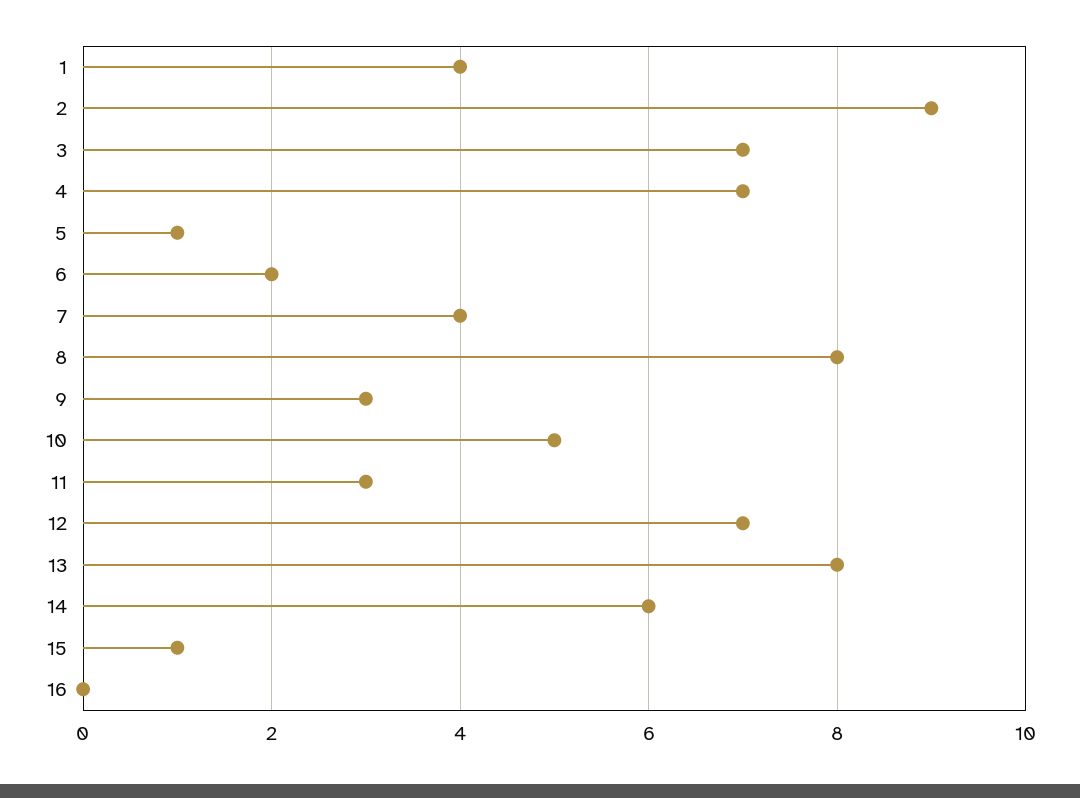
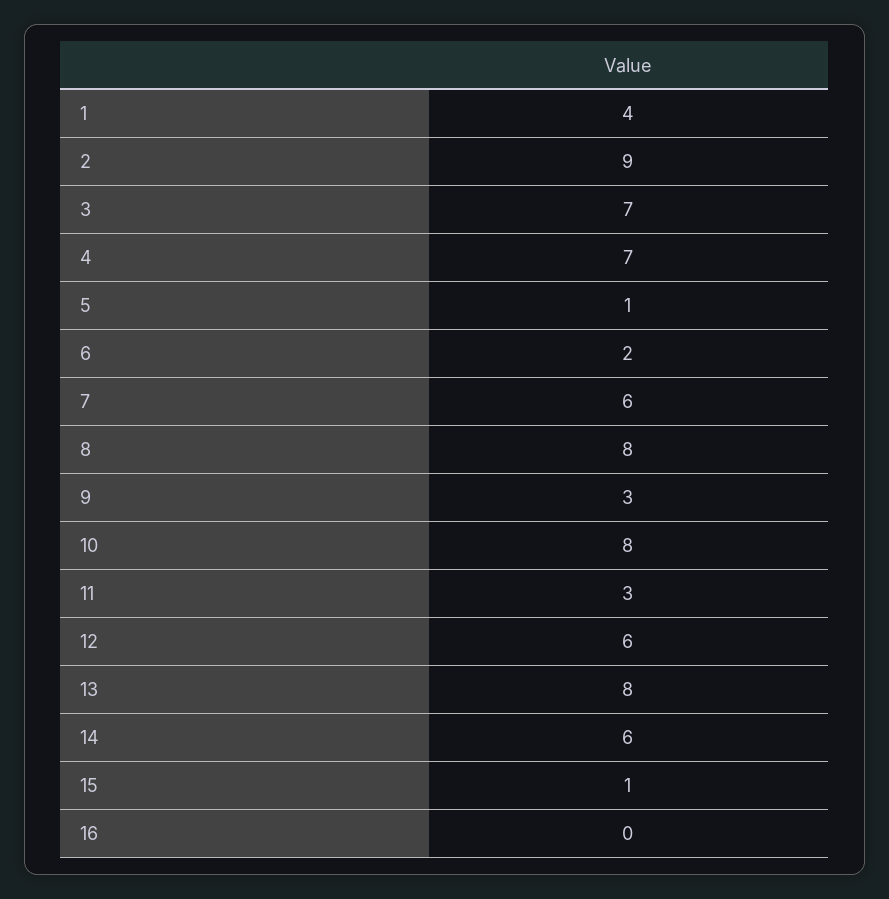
7: 4 -> 6
10: 5 -> 8
12: 7 -> 6

